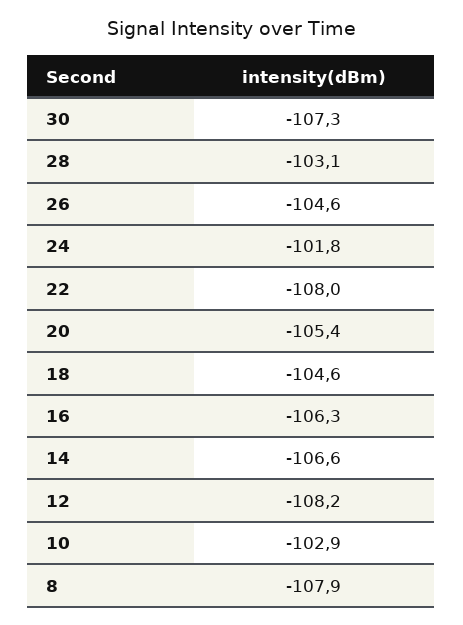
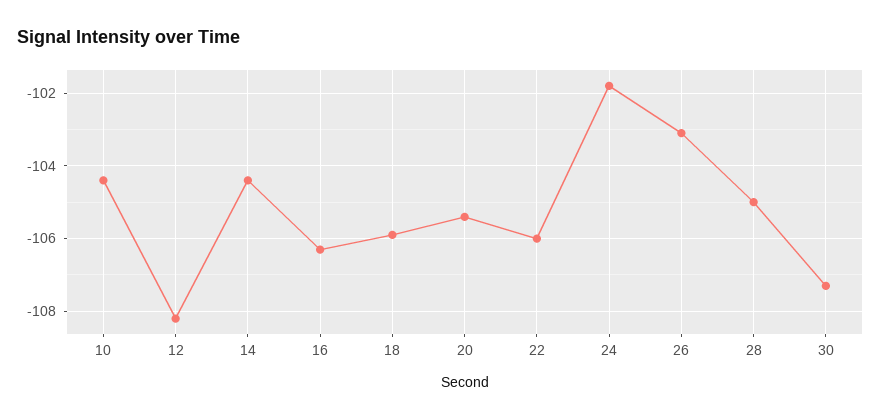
28: -103.1 -> -105
26: -104.6 -> -103
22: -108 -> -106
18: -104.6 -> -106
14: -106.6 -> -104.5
10: -102.9 -> -104.5
8: -107.9 -> none

